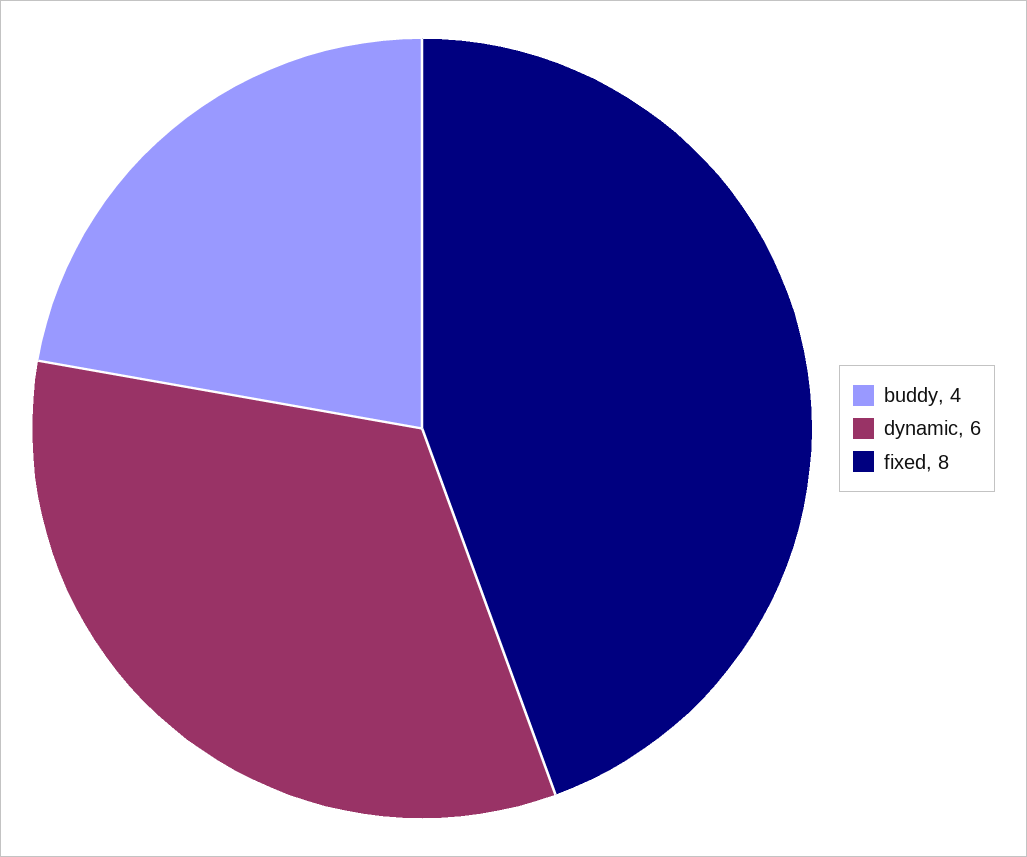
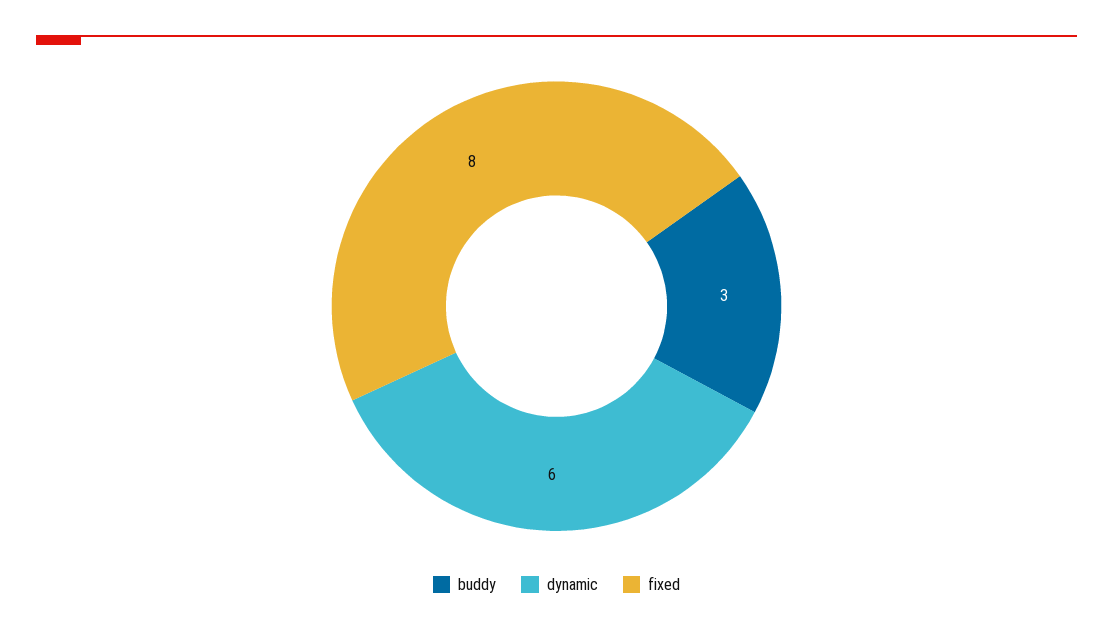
buddy: 4 -> 3

